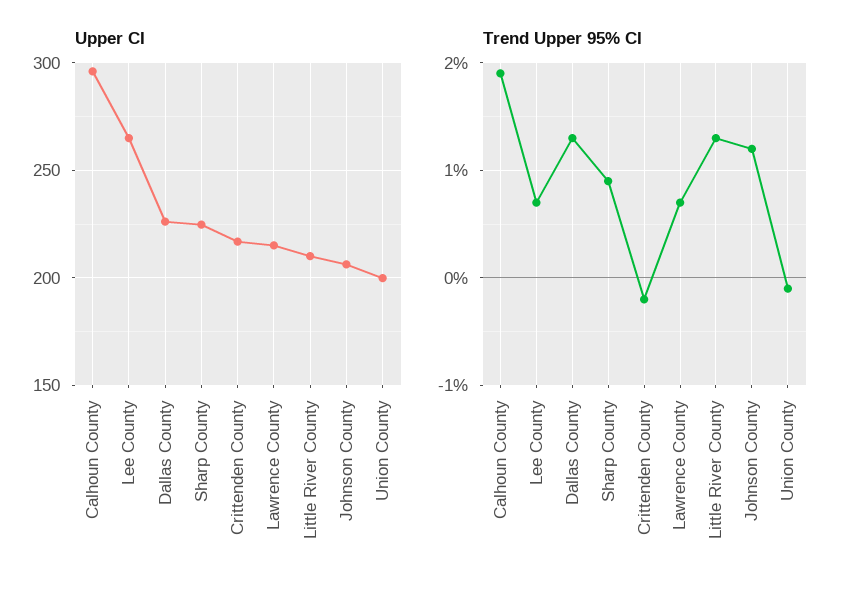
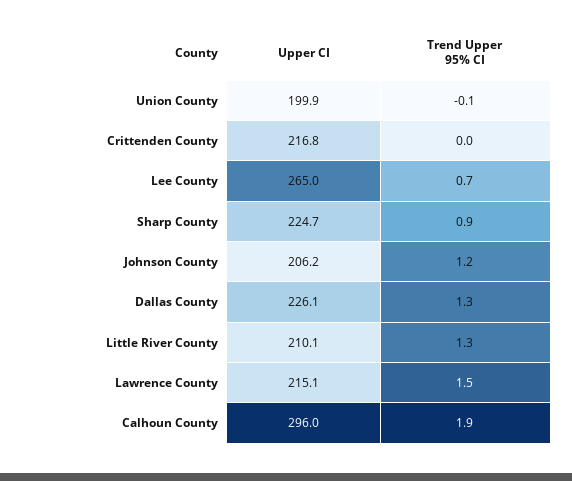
Trend Upper 95% CI, Crittenden County: -0.2 -> 0
Trend Upper 95% CI, Lawrence County: 0.7 -> 1.5

